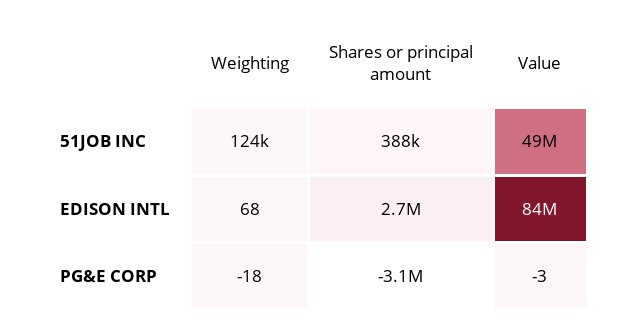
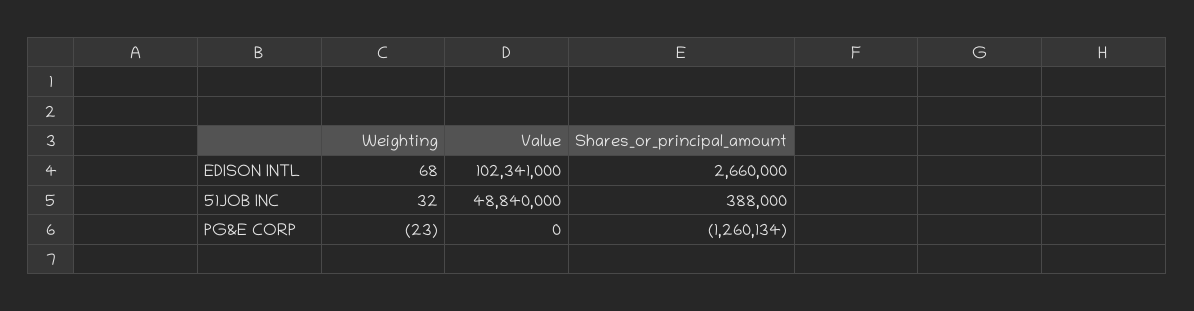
Weighting, 51JOB INC: 124000 -> 32
Value, EDISON INTL: 84000000 -> 102341000
Weighting, PG&E CORP: -18 -> -23
Shares or principal amount, PG&E CORP: -3100000 -> -1260134
Value, PG&E CORP: -3 -> 0

